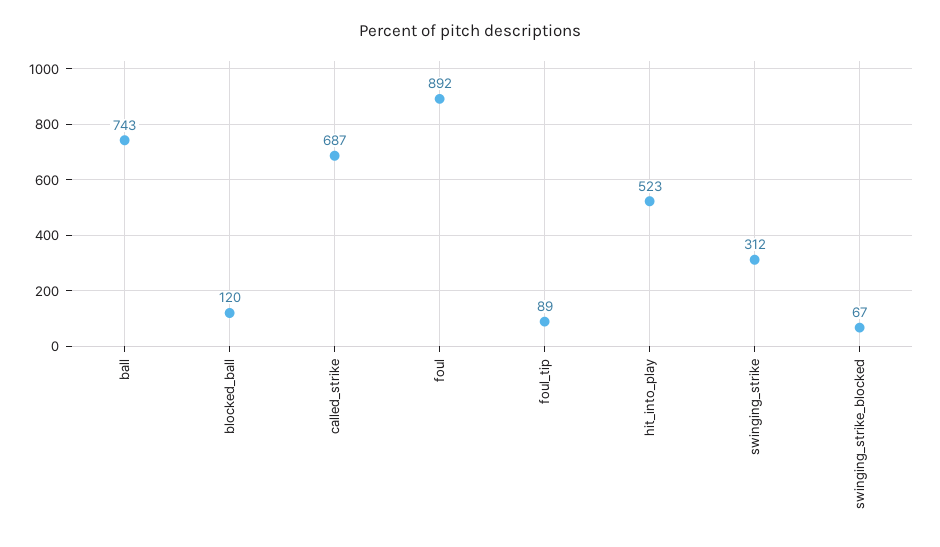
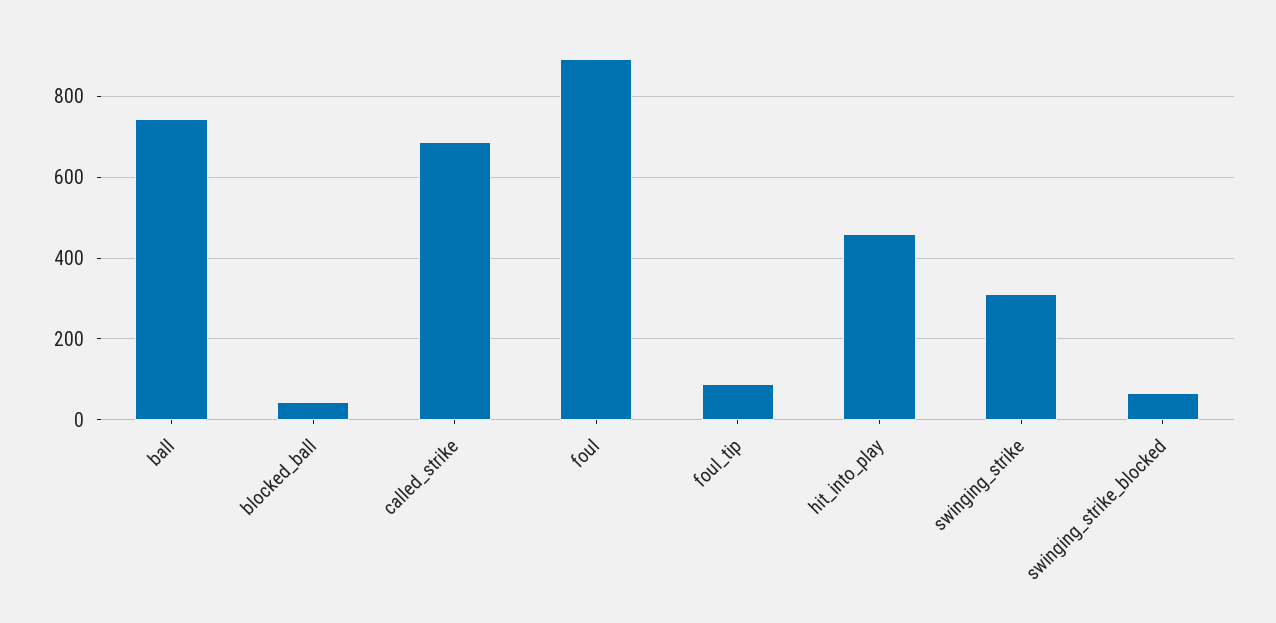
blocked_ball: 120 -> 40
hit_into_play: 523 -> 460

